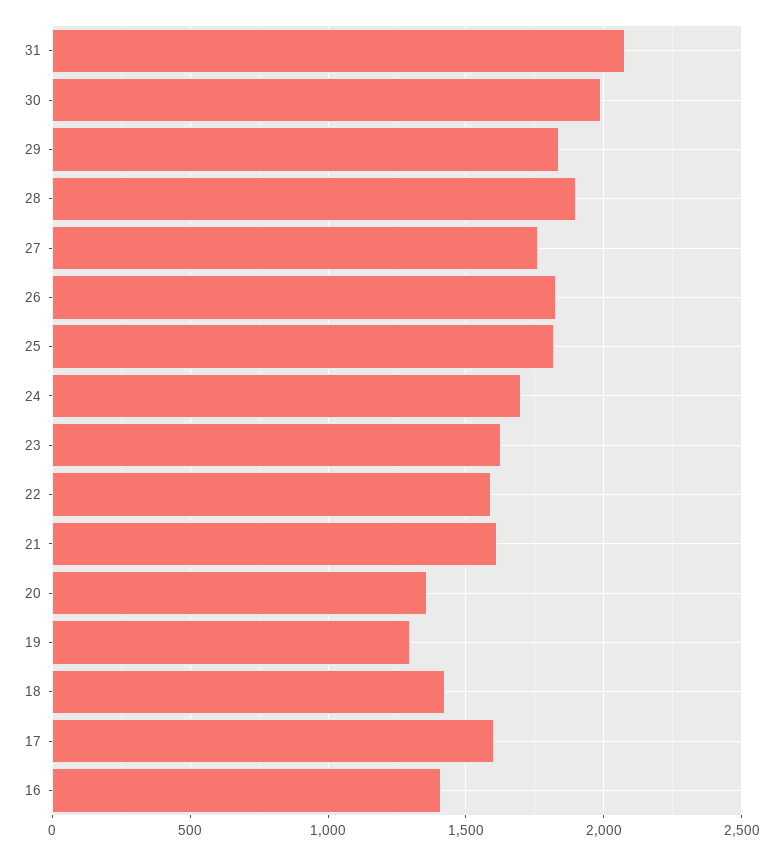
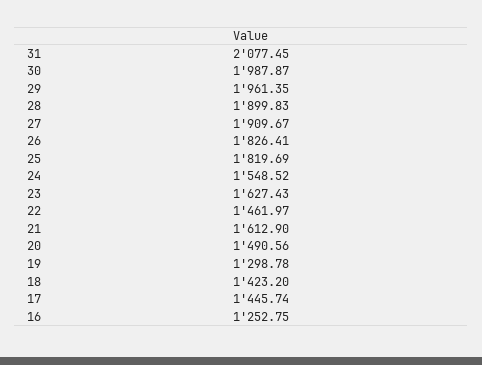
29: 1850 -> 1961.35
27: 1750 -> 1909.67
24: 1700 -> 1548.52
22: 1600 -> 1461.97
20: 1350 -> 1490.56
17: 1600 -> 1445.74
16: 1400 -> 1252.75

